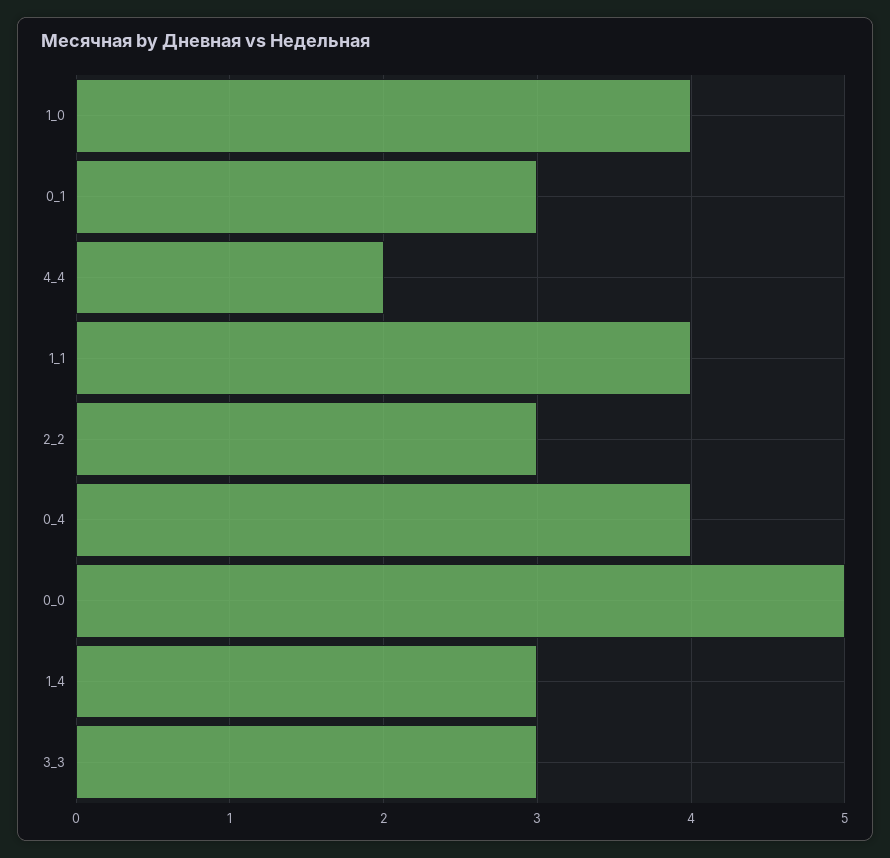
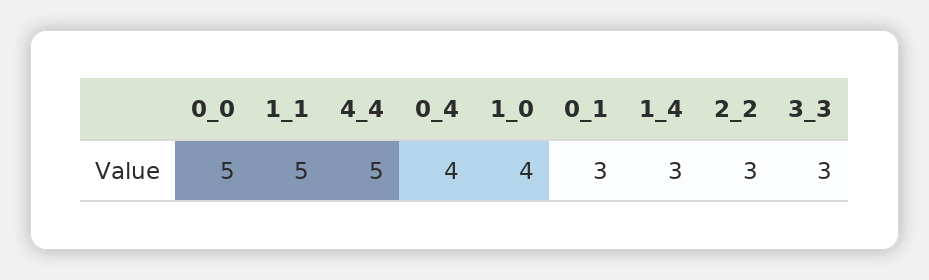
4_4: 2 -> 5
1_1: 4 -> 5

